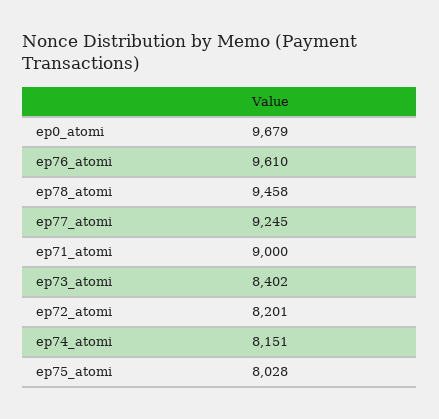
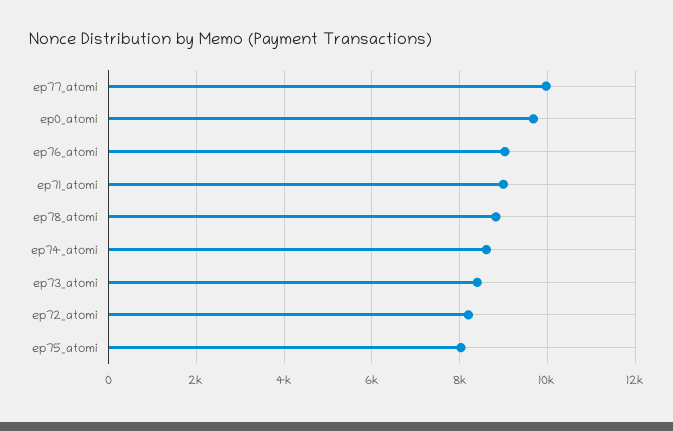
ep76_atomi: 9610 -> 9000
ep78_atomi: 9458 -> 8800
ep77_atomi: 9245 -> 10000
ep74_atomi: 8151 -> 8600

